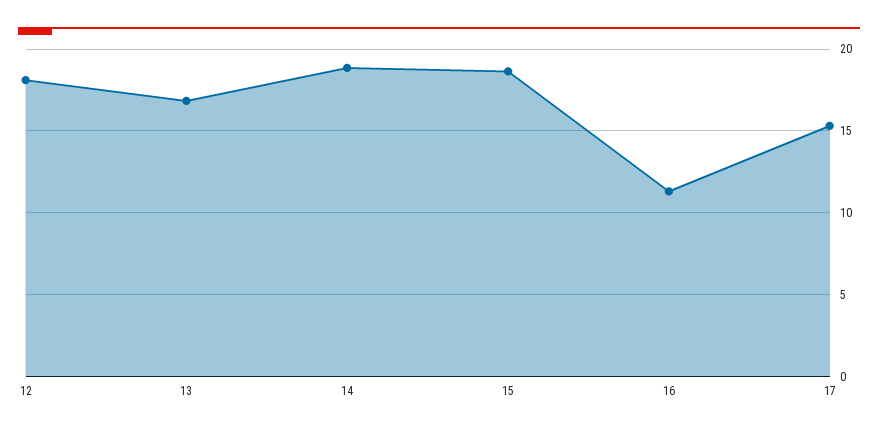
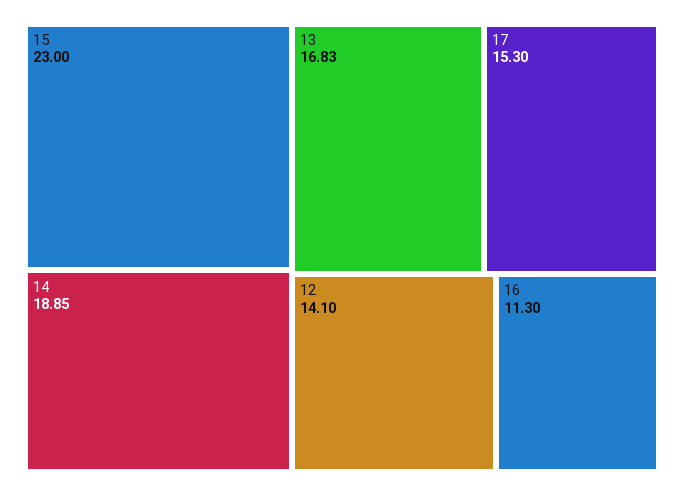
12: 18 -> 14.1
15: 18.5 -> 23

